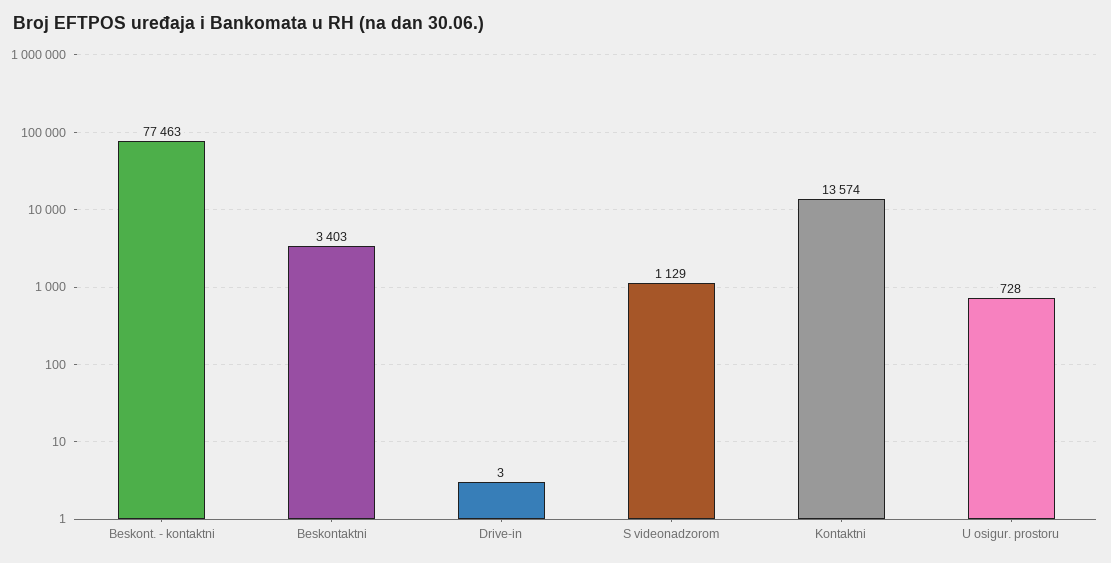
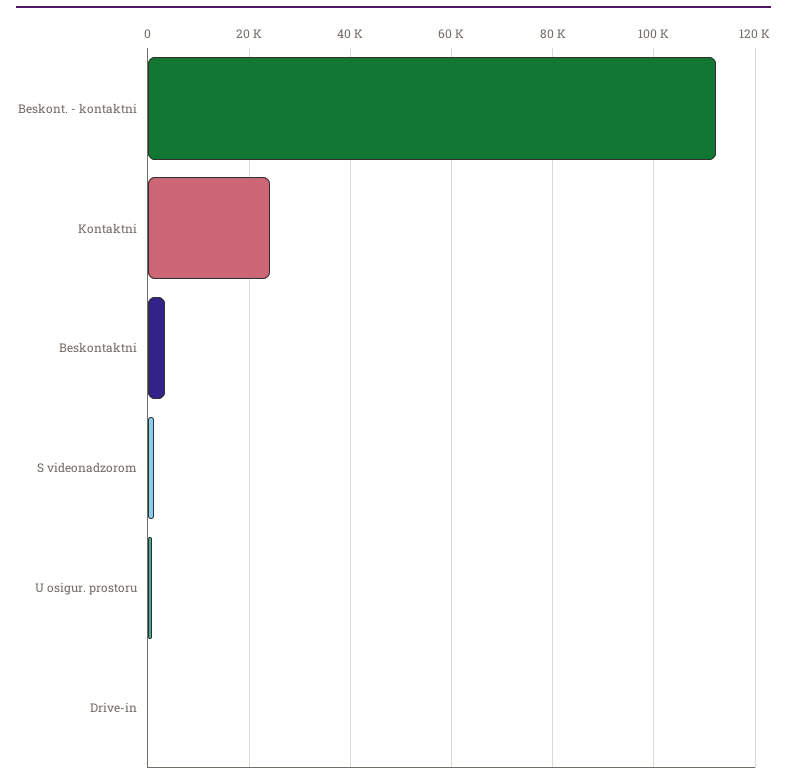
Beskont. - kontaktni: 77463 -> 112000
Kontaktni: 13574 -> 24000

